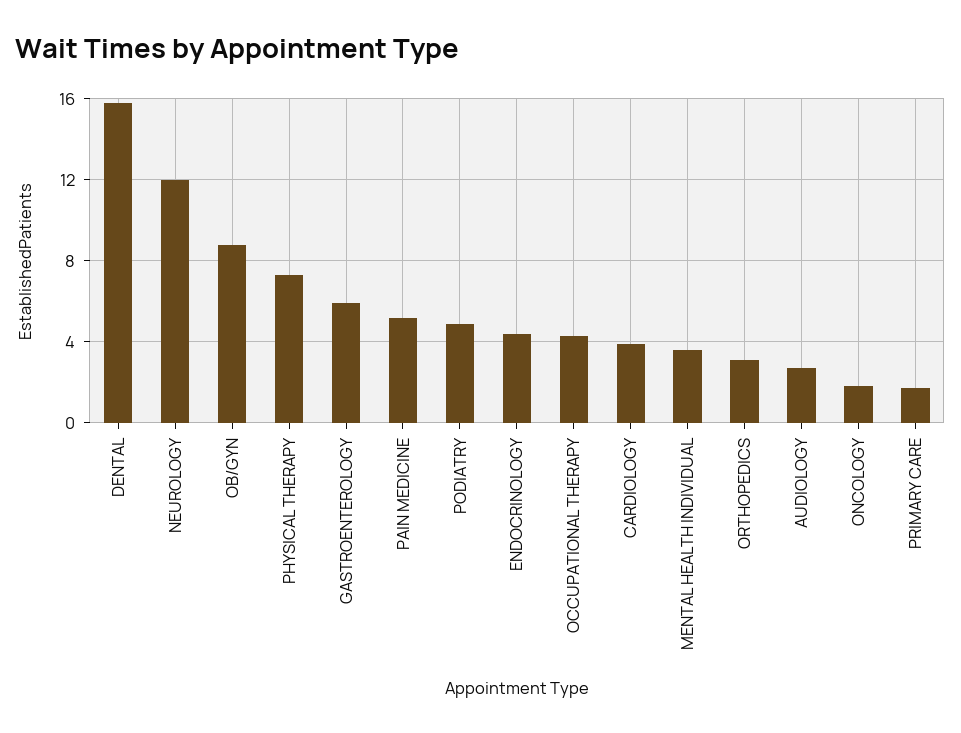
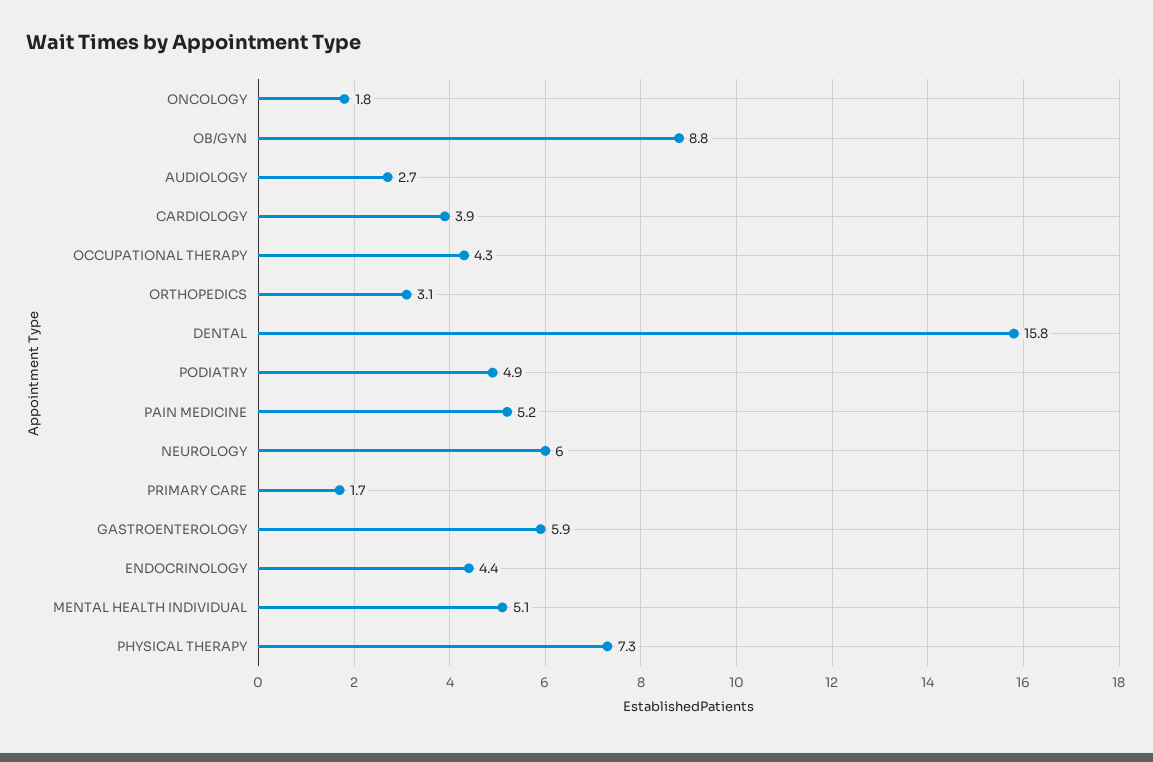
NEUROLOGY: 12 -> 6
MENTAL HEALTH INDIVIDUAL: 3.5 -> 5.1

